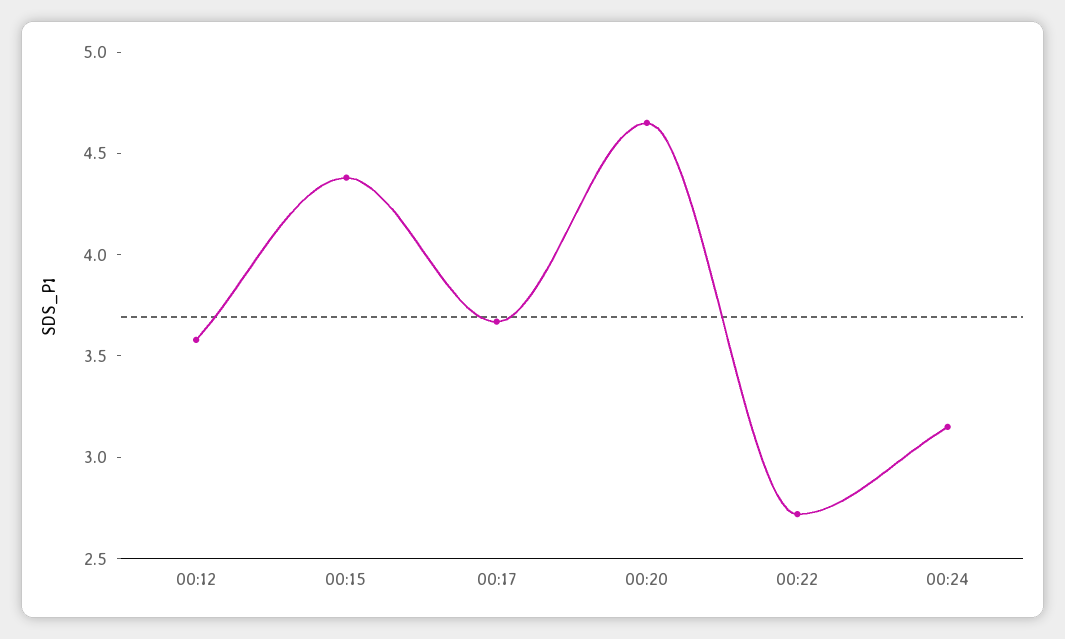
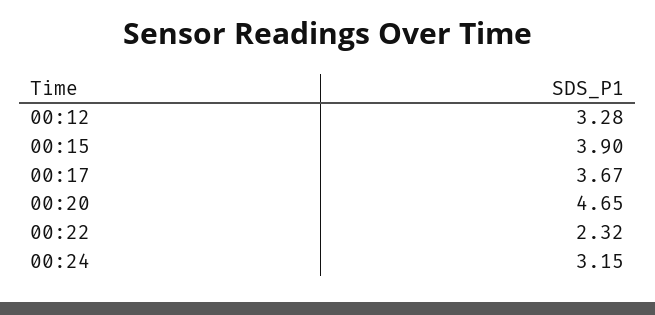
00:12: 3.6 -> 3.28
00:15: 4.4 -> 3.9
00:22: 2.7 -> 2.32

